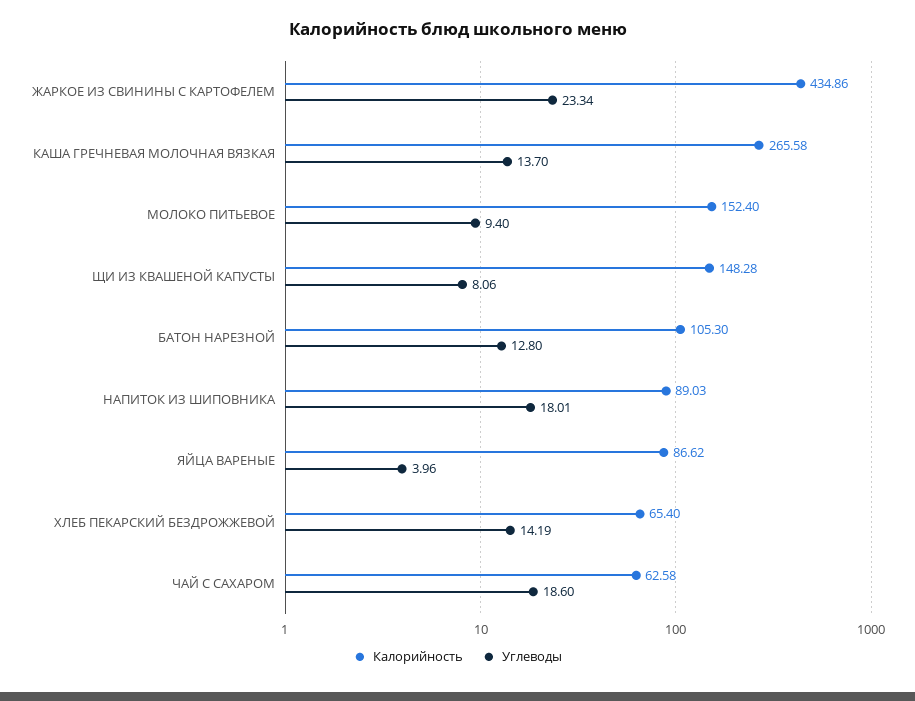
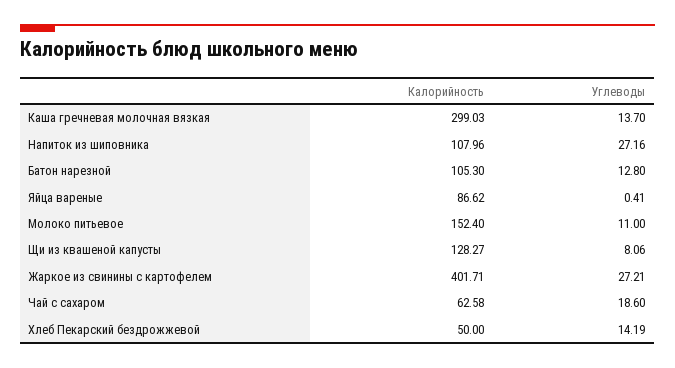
Калорийность, ЖАРКОЕ ИЗ СВИНИНЫ С КАРТОФЕЛЕМ: 434.86 -> 401.71
Углеводы, ЖАРКОЕ ИЗ СВИНИНЫ С КАРТОФЕЛЕМ: 23.34 -> 27.21
Калорийность, КАША ГРЕЧНЕВАЯ МОЛОЧНАЯ ВЯЗКАЯ: 265.58 -> 299.03
Углеводы, МОЛОКО ПИТЬЕВОЕ: 9.4 -> 11
Калорийность, ЩИ ИЗ КВАШЕНОЙ КАПУСТЫ: 148.28 -> 128.27
Калорийность, НАПИТОК ИЗ ШИПОВНИКА: 89.03 -> 107.96
Углеводы, НАПИТОК ИЗ ШИПОВНИКА: 18.01 -> 27.16
Углеводы, ЯЙЦА ВАРЕНЫЕ: 3.96 -> 0.41
Калорийность, ХЛЕБ ПЕКАРСКИЙ БЕЗДРОЖЖЕВОЙ: 65.4 -> 50

